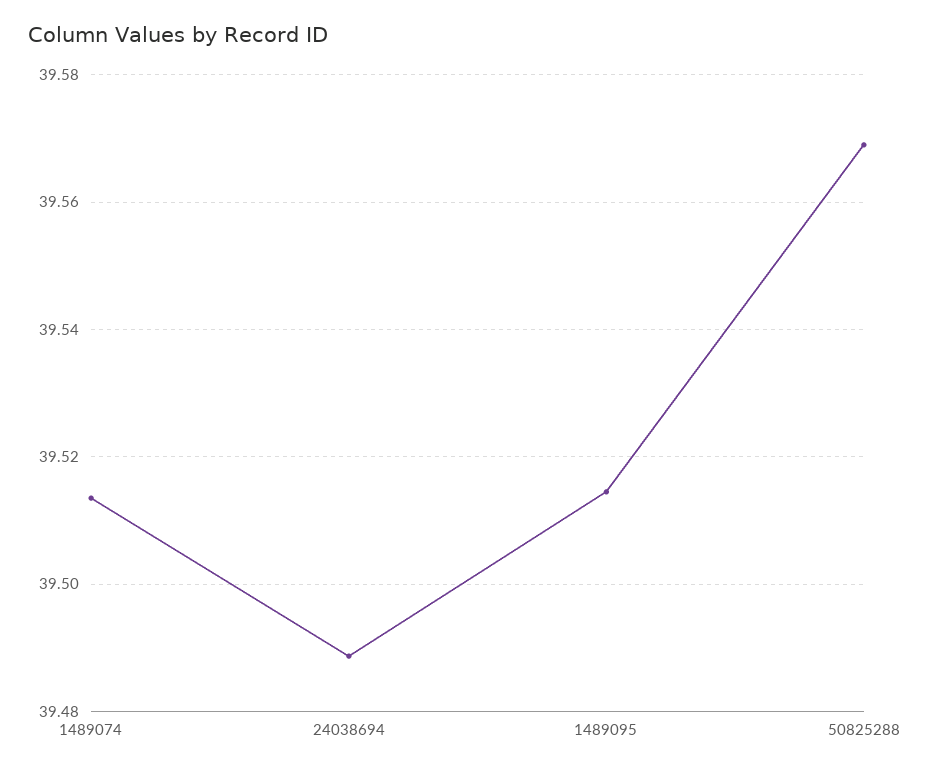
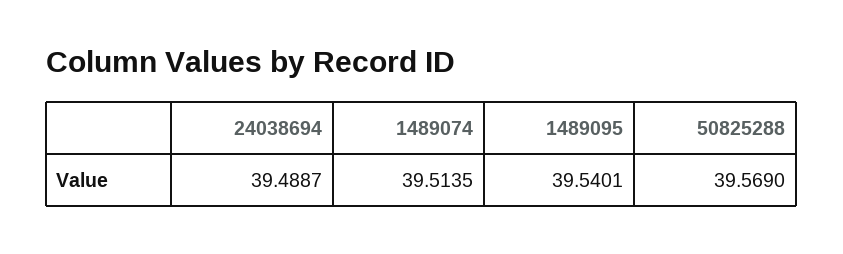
1489095: 39.514 -> 39.5401

